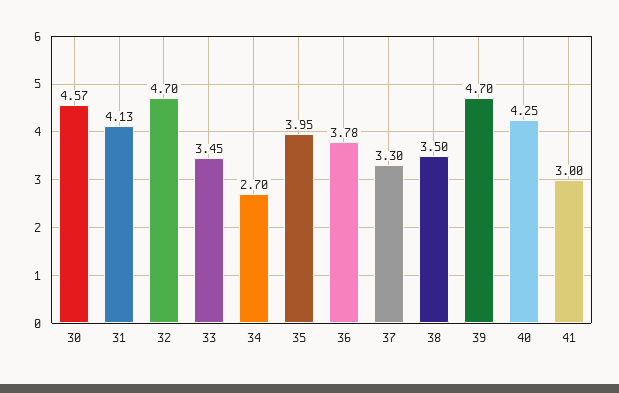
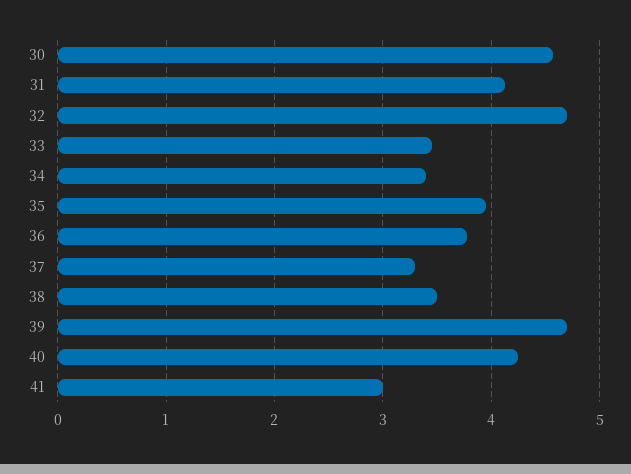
34: 2.7 -> 3.4

